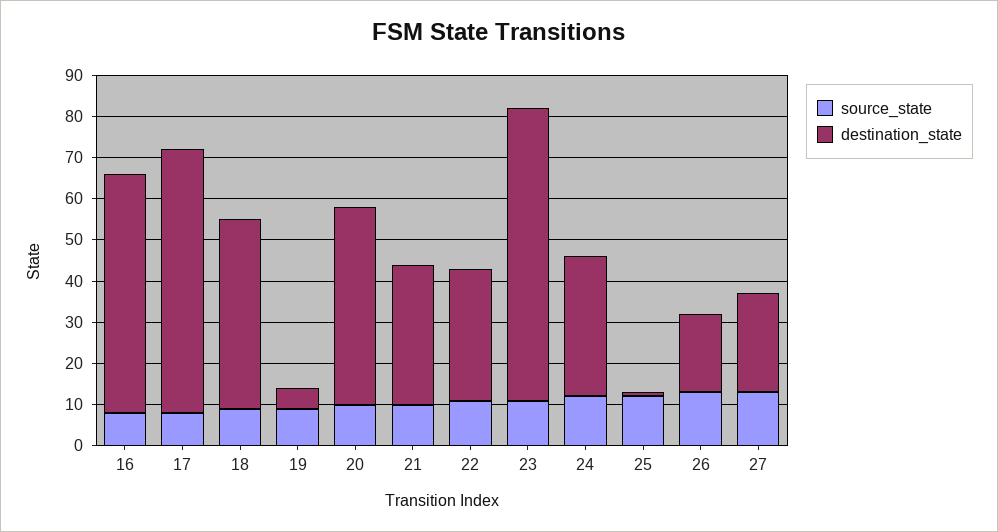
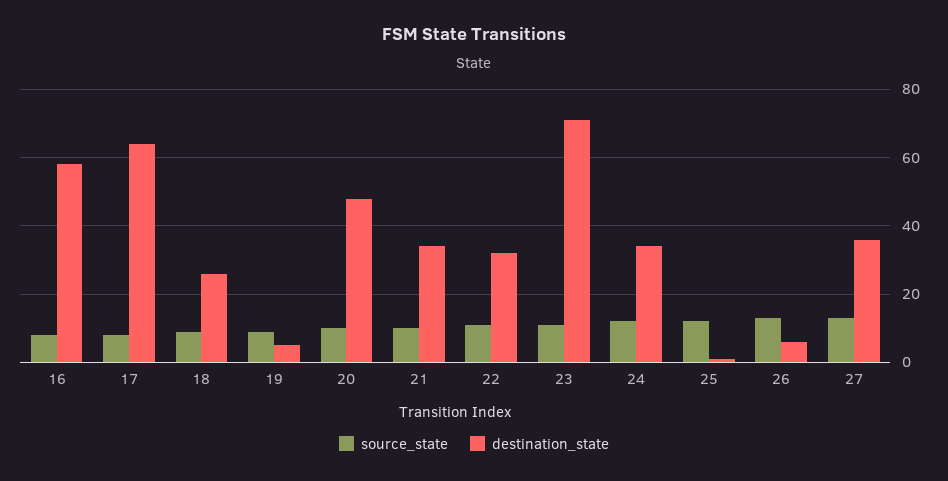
destination_state, 18: 45 -> 25
destination_state, 26: 20 -> 5
destination_state, 27: 25 -> 35

